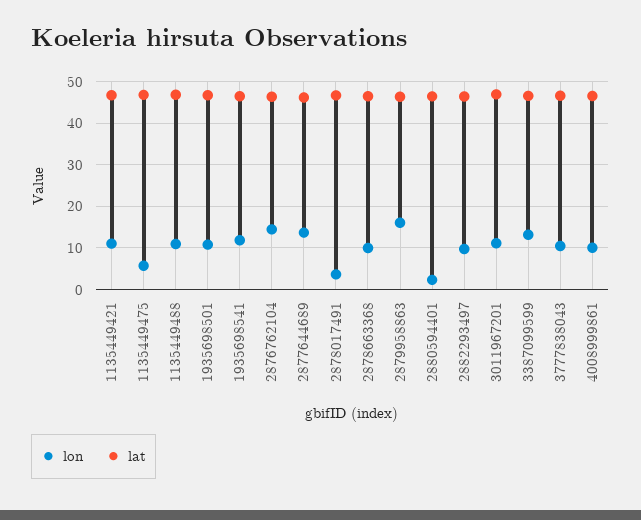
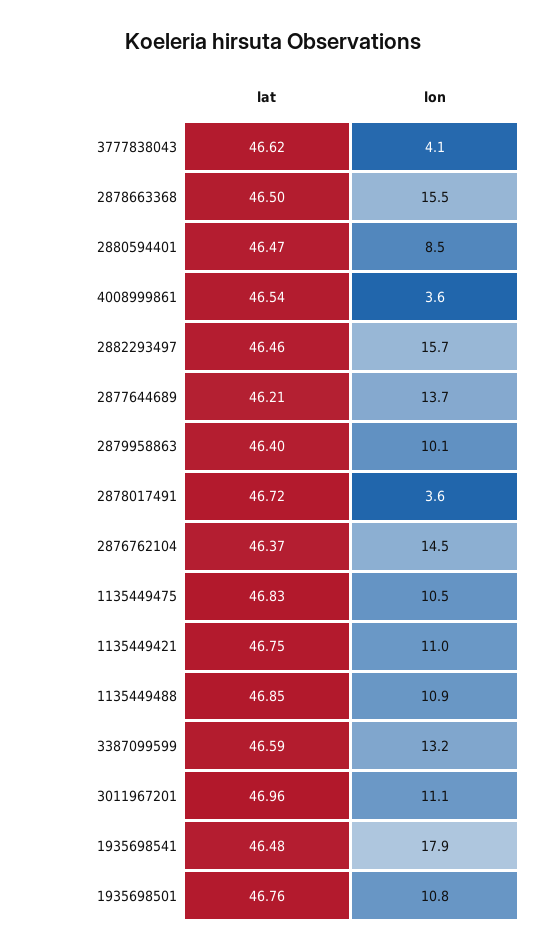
lon, 1135449475: 6 -> 10.5
lon, 1935698541: 12 -> 17.9
lon, 2878663368: 10 -> 15.5
lon, 2879958863: 16 -> 10.1
lon, 2880594401: 2 -> 8.5
lon, 2882293497: 10 -> 15.7
lon, 3777838043: 10 -> 4.1
lon, 4008999861: 10 -> 3.6

